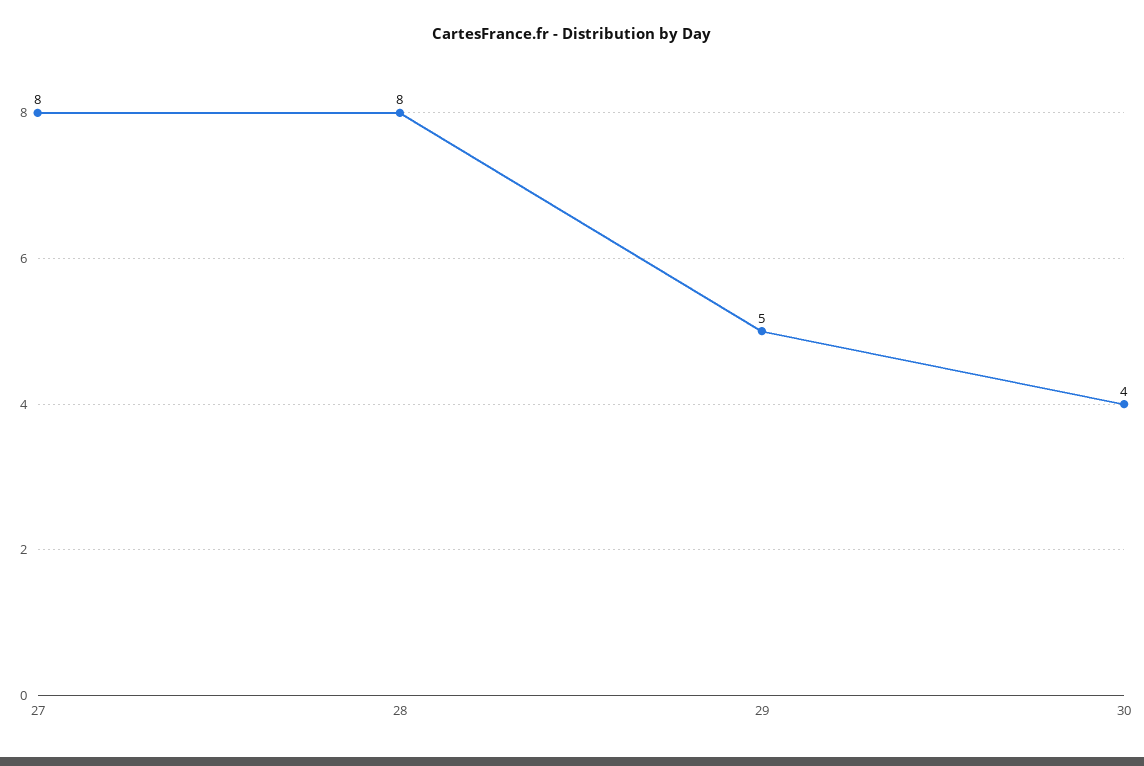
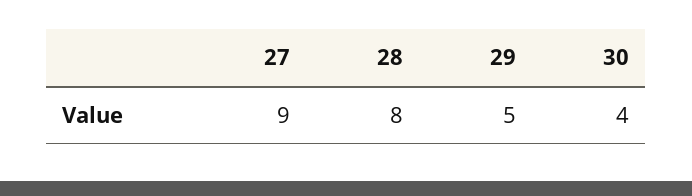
27: 8 -> 9

